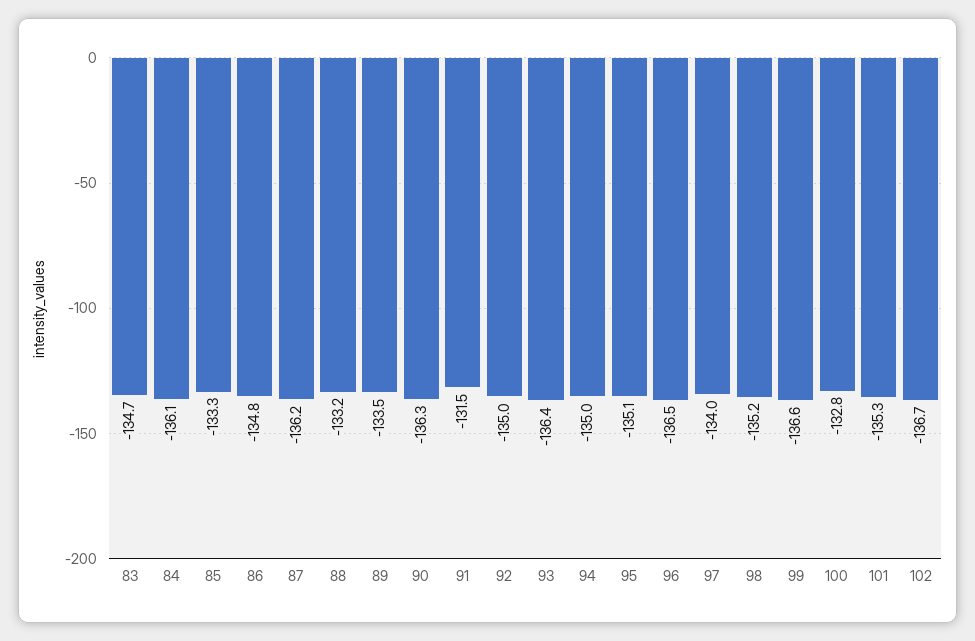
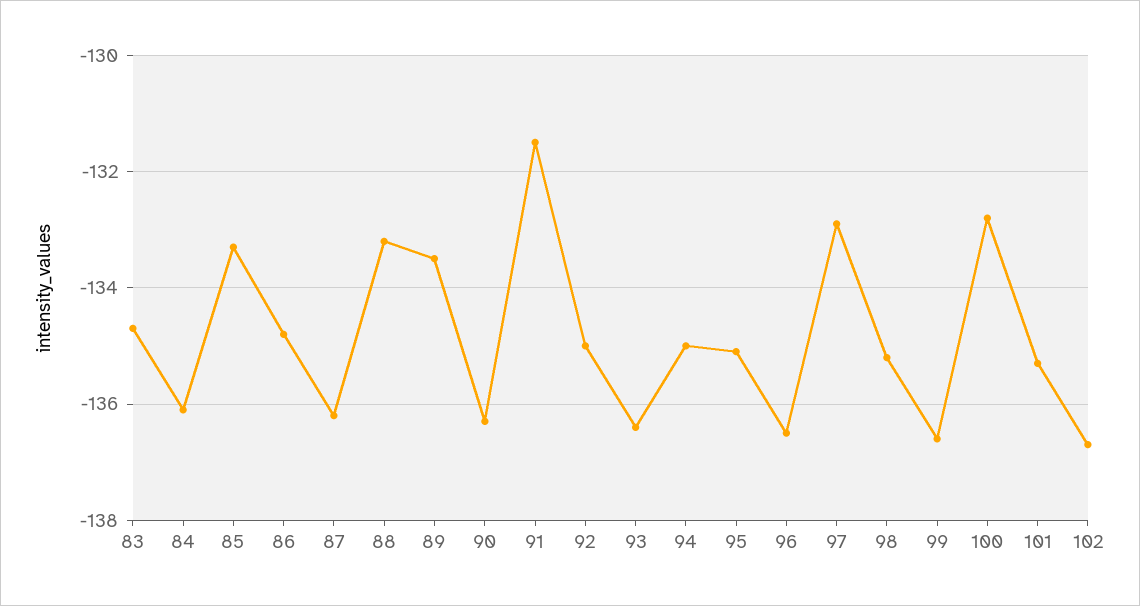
97: -134 -> -133

